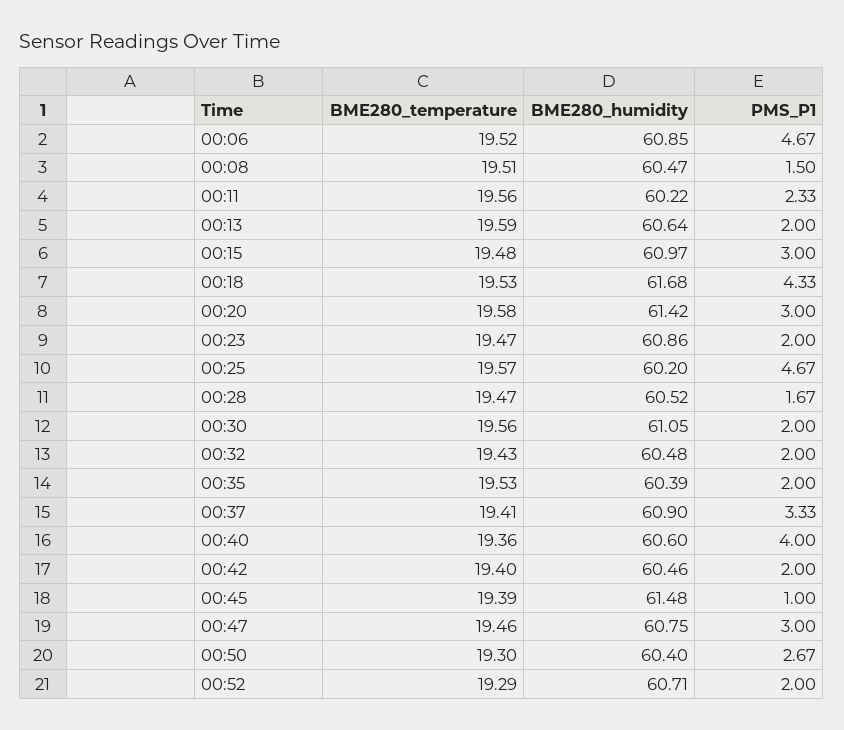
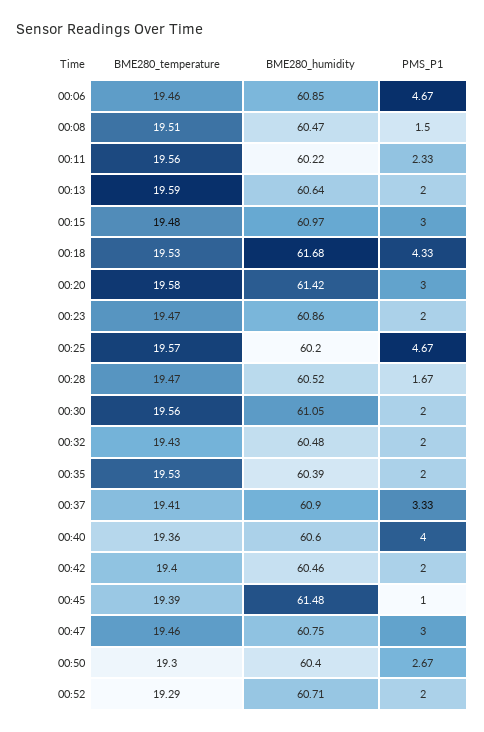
BME280_temperature, 00:06: 19.52 -> 19.46

